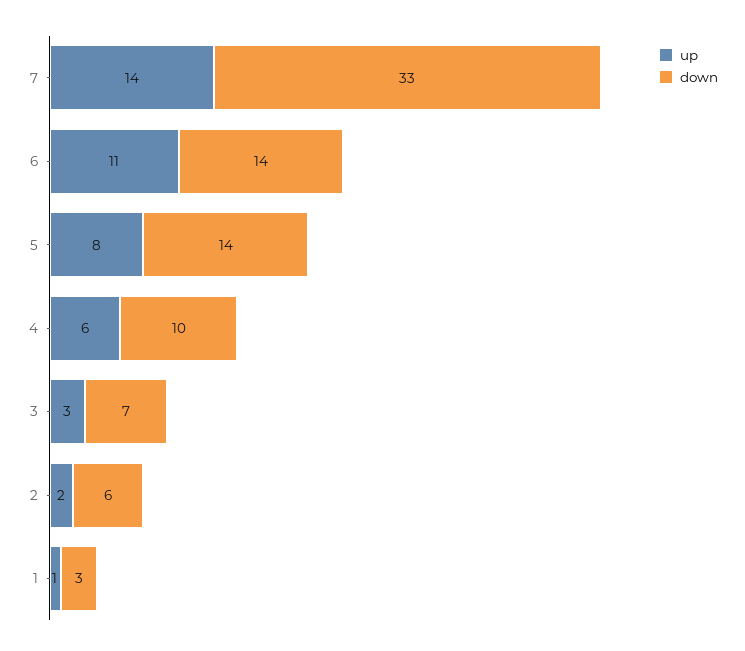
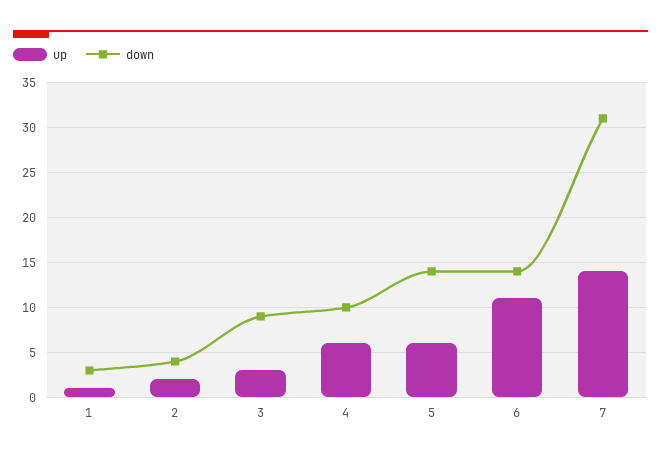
down, 7: 33 -> 31
up, 5: 8 -> 6
down, 3: 7 -> 9
down, 2: 6 -> 4

